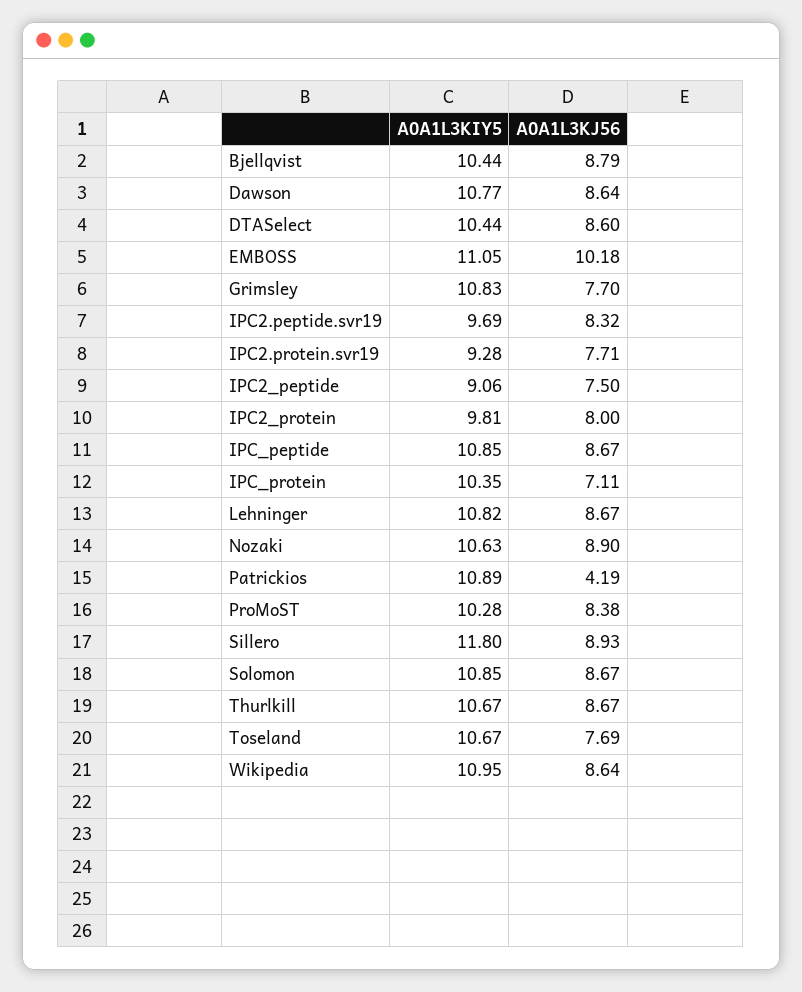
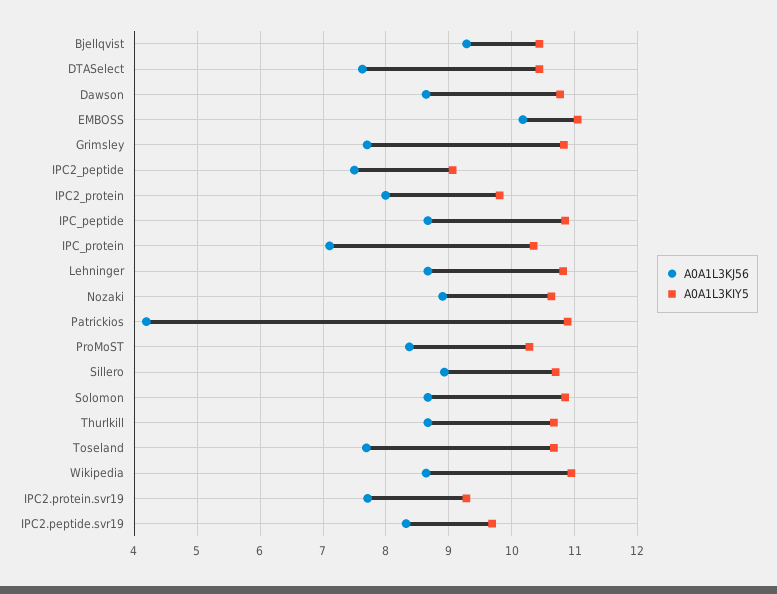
A0A1L3KJ56, Bjellqvist: 8.79 -> 9.3
A0A1L3KJ56, DTASelect: 8.6 -> 7.6
A0A1L3KIY5, Sillero: 11.8 -> 10.7

